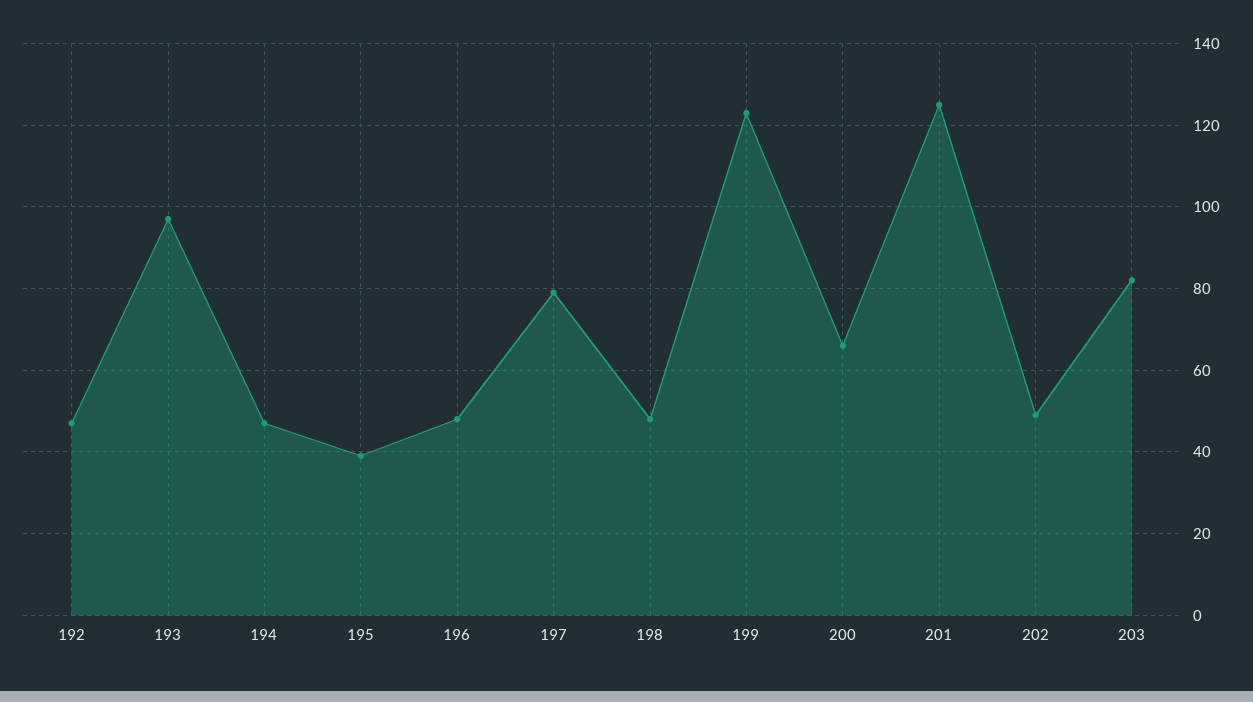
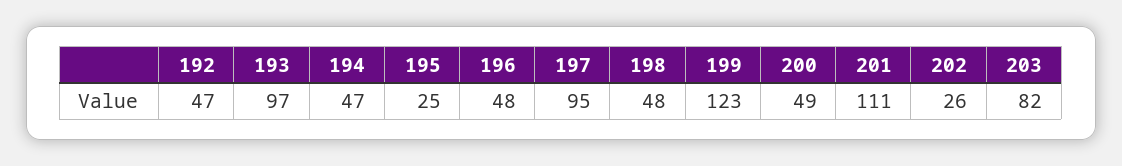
195: 40 -> 25
197: 80 -> 95
200: 65 -> 49
201: 125 -> 111
202: 50 -> 26

